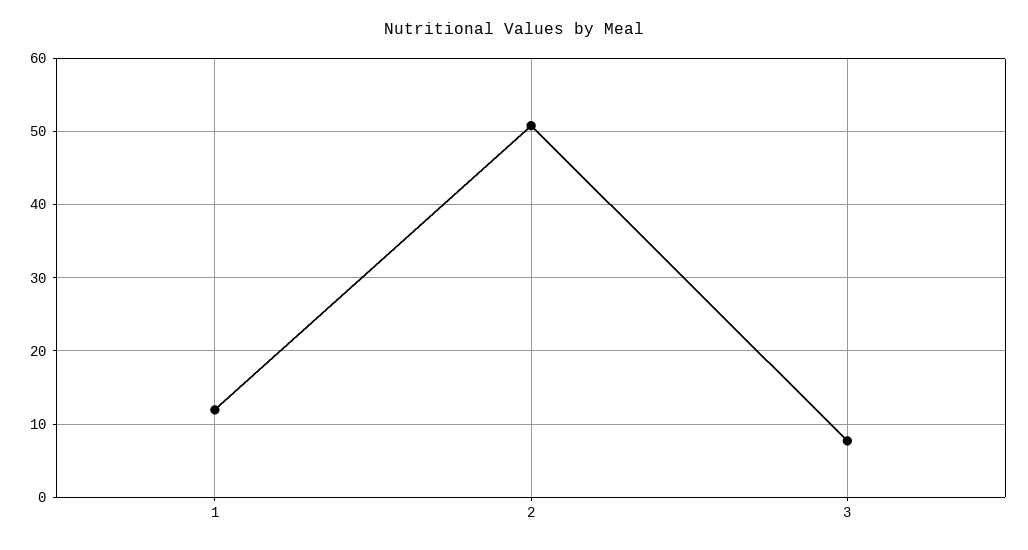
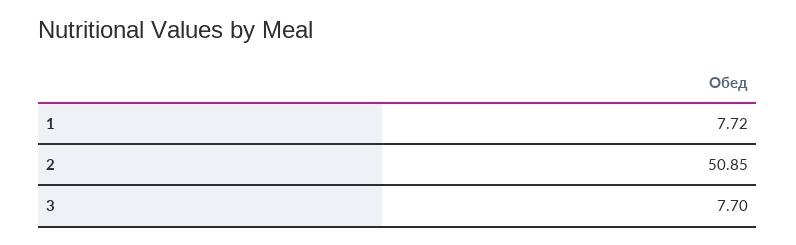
1: 12 -> 7.72

